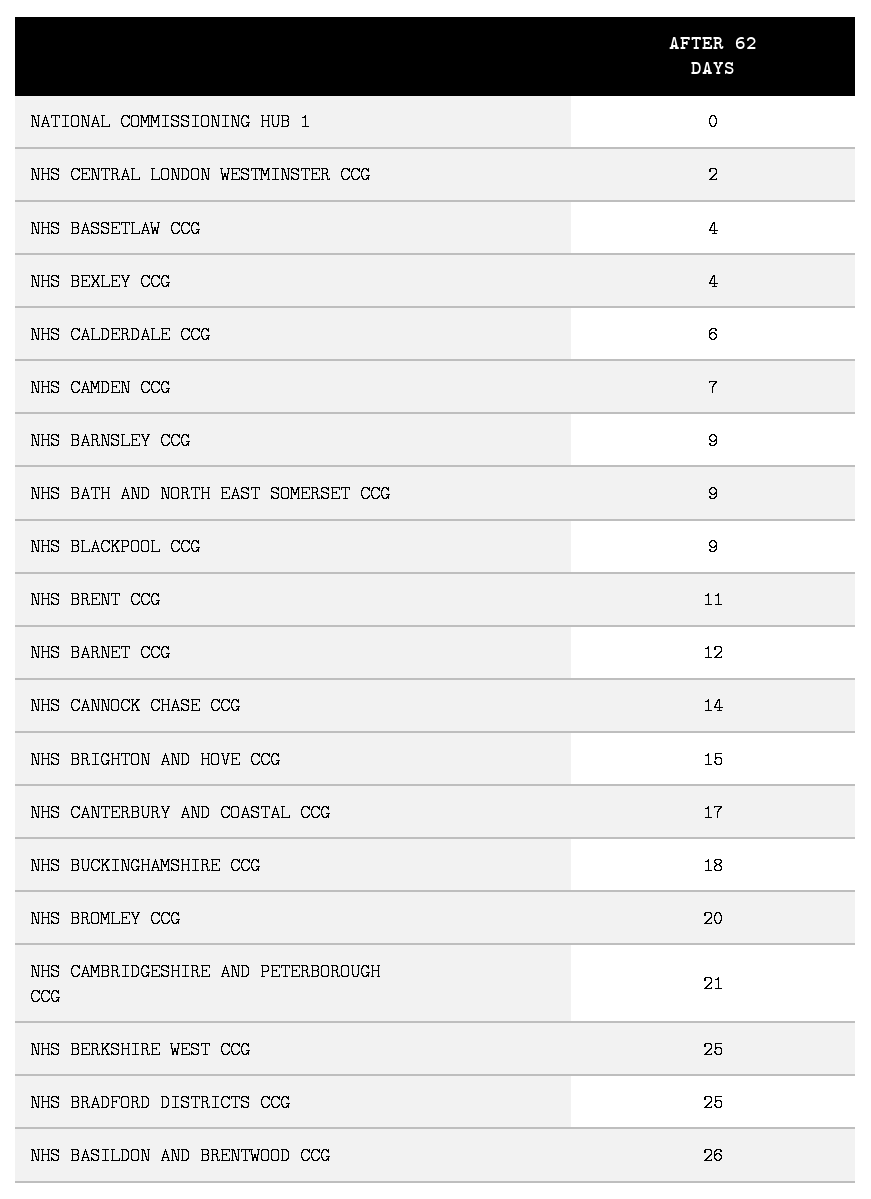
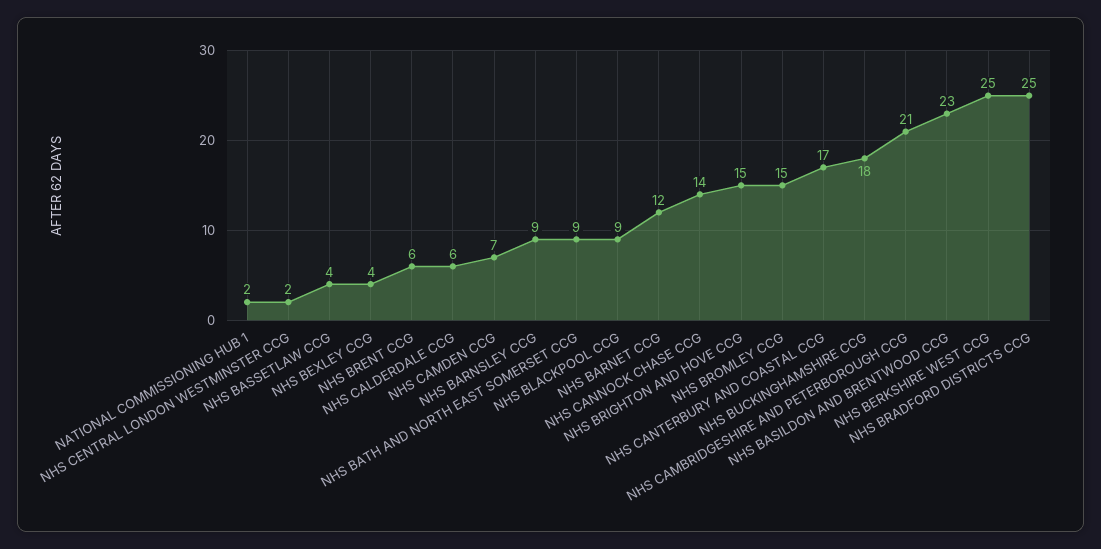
NATIONAL COMMISSIONING HUB 1: 0 -> 2
NHS BRENT CCG: 11 -> 6
NHS BROMLEY CCG: 20 -> 15
NHS BASILDON AND BRENTWOOD CCG: 26 -> 23

